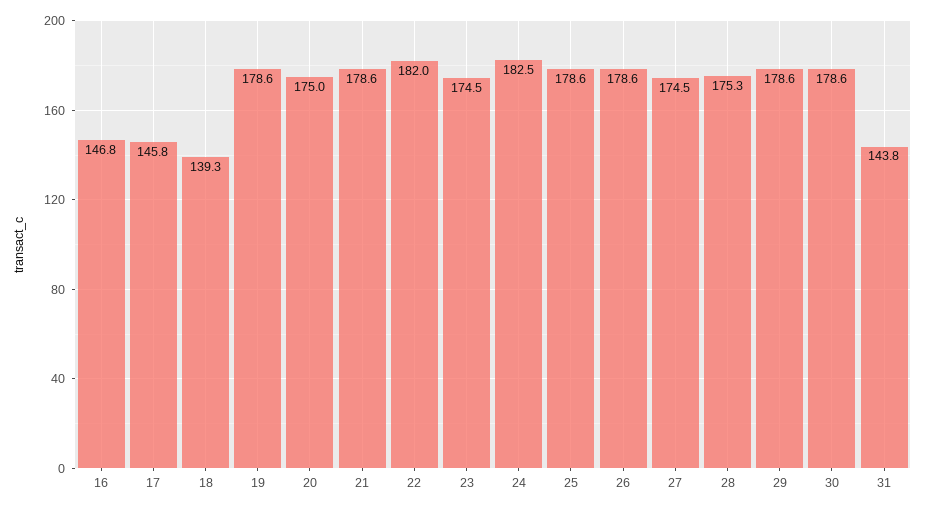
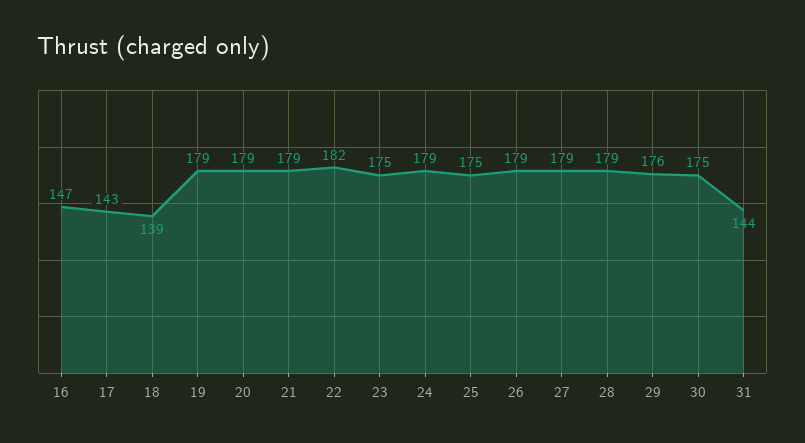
17: 145.8 -> 143
20: 175 -> 179
24: 182.5 -> 179
25: 178.6 -> 175
27: 174.5 -> 179
28: 175.3 -> 179
29: 178.6 -> 176
30: 178.6 -> 175

